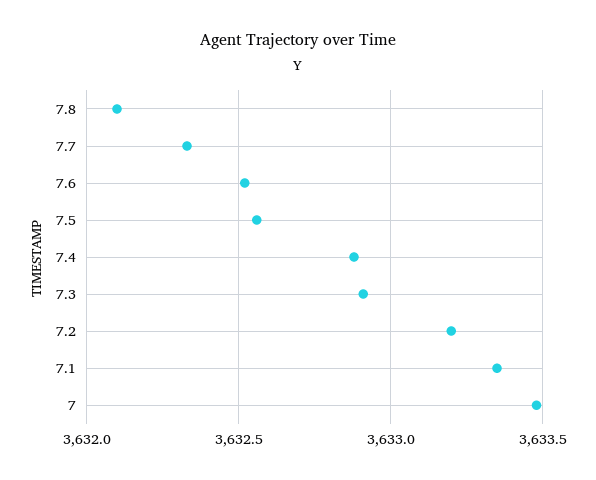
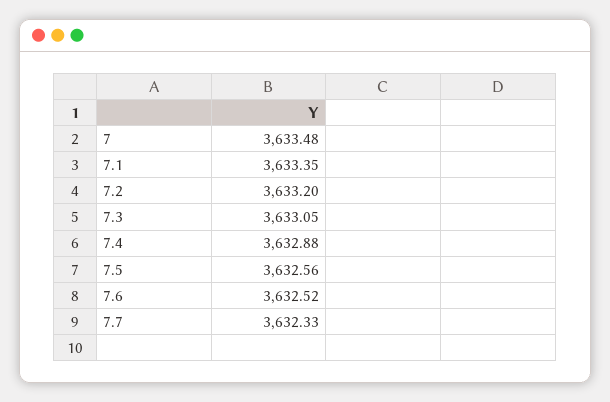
7.8: 3632.1 -> none
7.3: 3632.9 -> 3633.05

